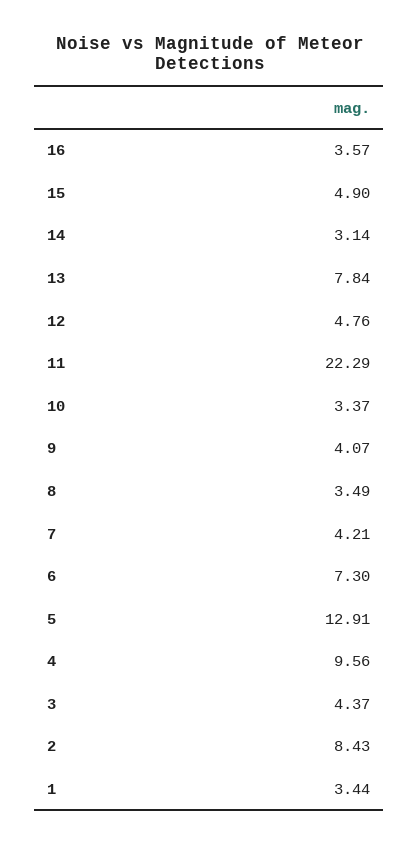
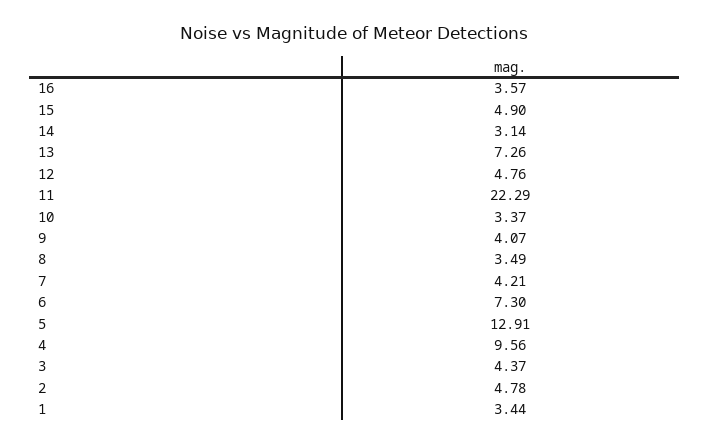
13: 7.84 -> 7.26
2: 8.43 -> 4.78

